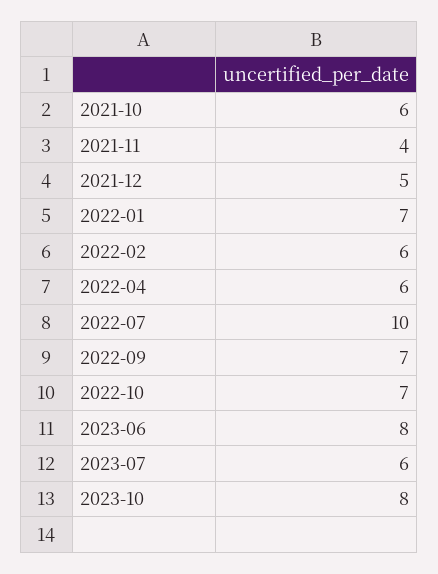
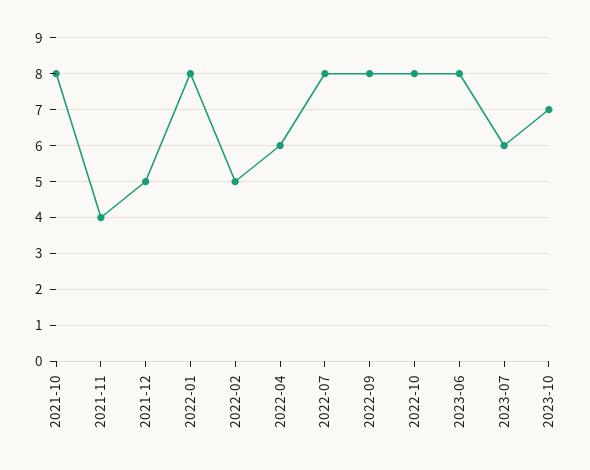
2021-10: 6 -> 8
2022-01: 7 -> 8
2022-02: 6 -> 5
2022-07: 10 -> 8
2022-09: 7 -> 8
2022-10: 7 -> 8
2023-10: 8 -> 7

